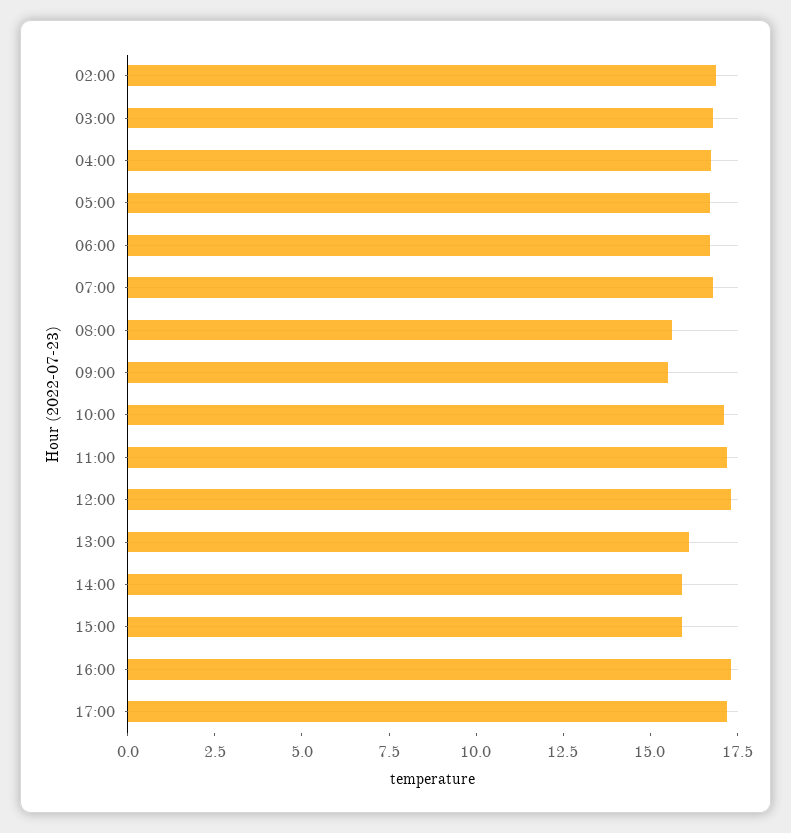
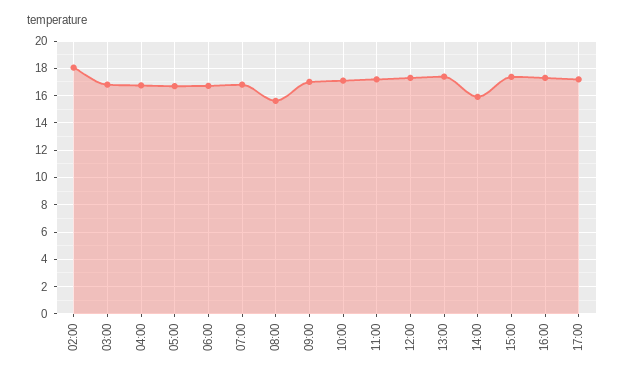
02:00: 17 -> 18
09:00: 15.5 -> 17
13:00: 16 -> 17.5
15:00: 16 -> 17.5

